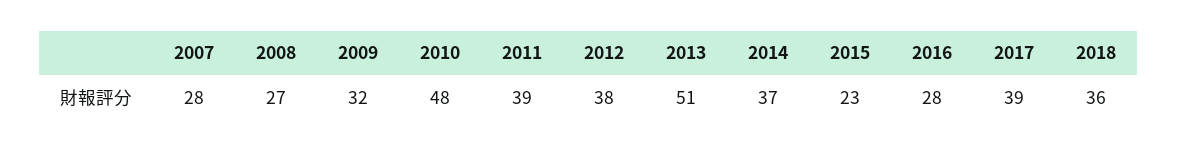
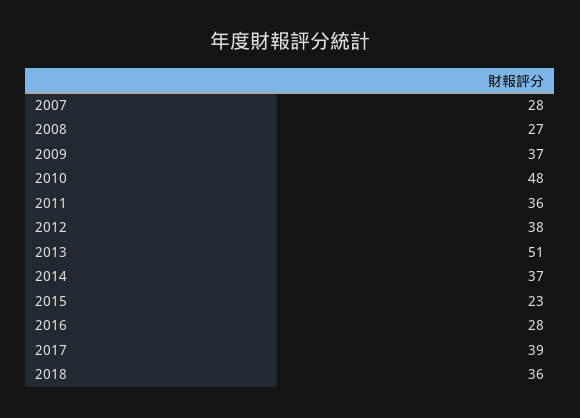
2009: 32 -> 37
2011: 39 -> 36

